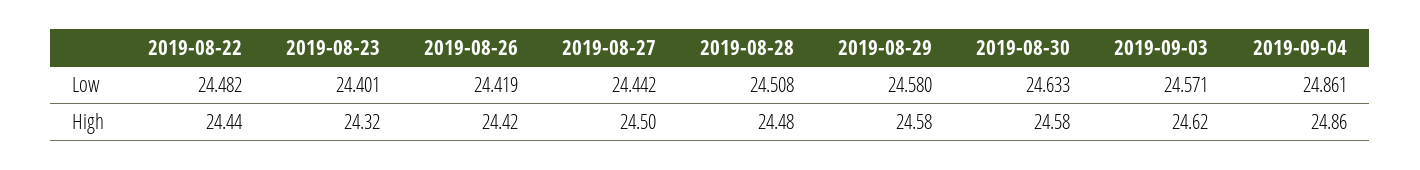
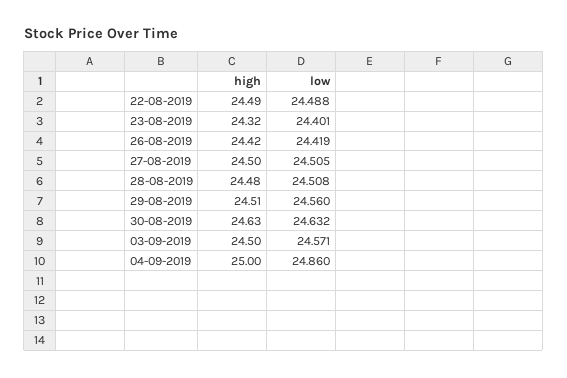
2019-08-22, Low: 24.482 -> 24.488
2019-08-27, Low: 24.442 -> 24.505
2019-08-29, Low: 24.58 -> 24.56
2019-08-30, Low: 24.633 -> 24.632
2019-09-04, Low: 24.861 -> 24.86
2019-08-22, High: 24.44 -> 24.49
2019-08-29, High: 24.58 -> 24.51
2019-08-30, High: 24.58 -> 24.63
2019-09-03, High: 24.62 -> 24.5
2019-09-04, High: 24.86 -> 25

